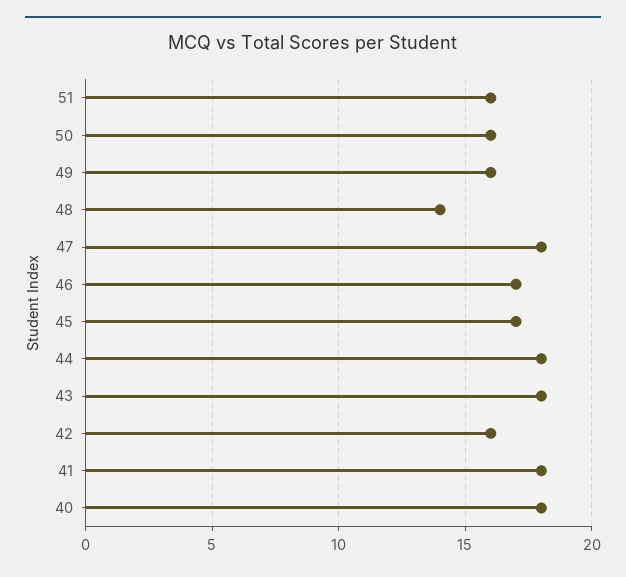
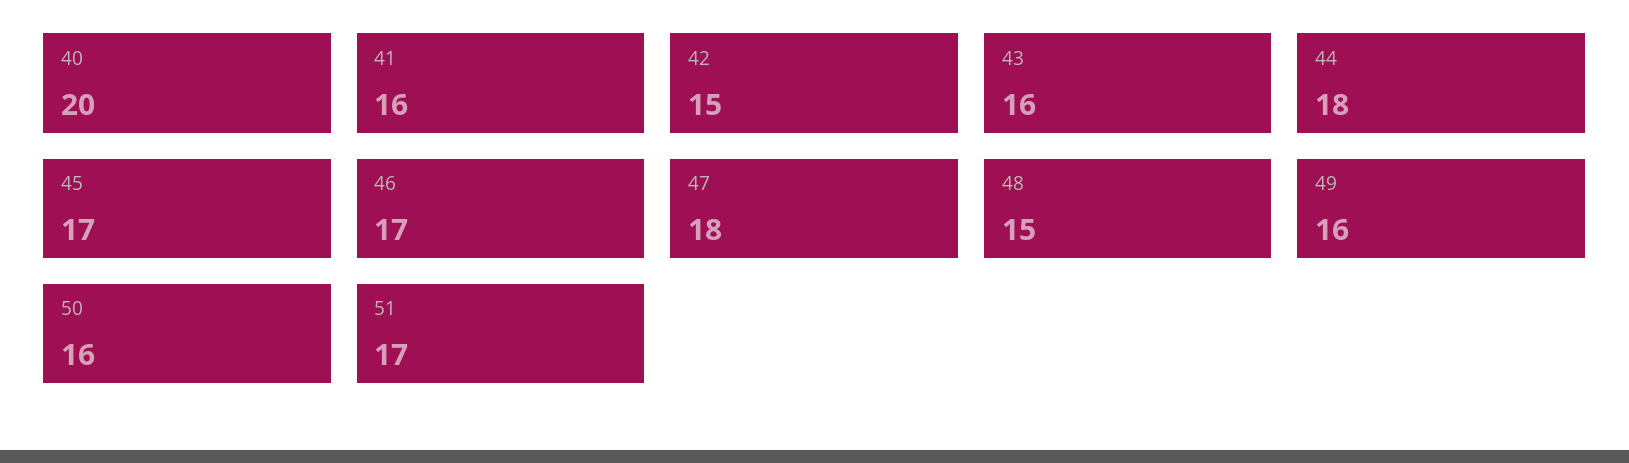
51: 16 -> 17
48: 14 -> 15
43: 18 -> 16
42: 16 -> 15
41: 18 -> 16
40: 18 -> 20

